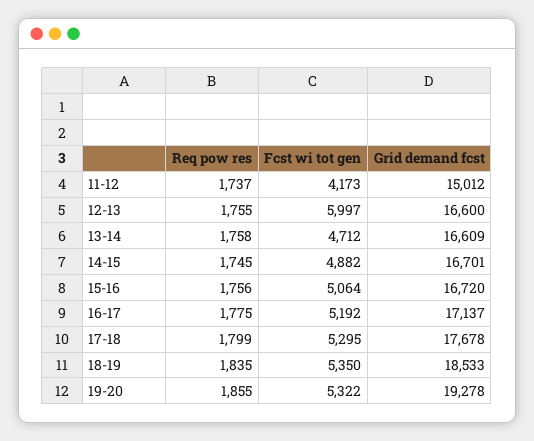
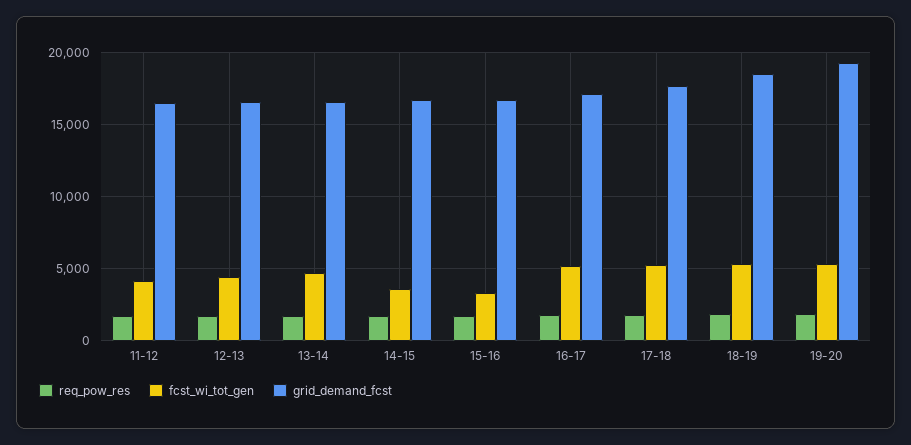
Grid demand fcst, 11-12: 15012 -> 16500
Fcst wi tot gen, 12-13: 5997 -> 4500
Fcst wi tot gen, 14-15: 4882 -> 3500
Fcst wi tot gen, 15-16: 5064 -> 3500

